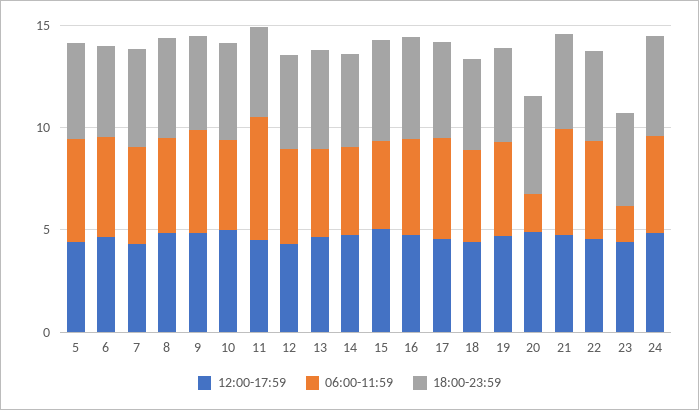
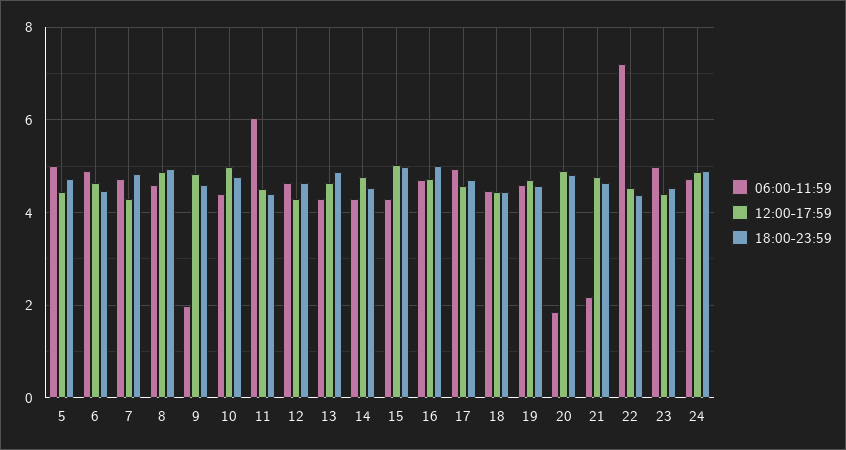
06:00-11:59, 9: 5 -> 2
06:00-11:59, 21: 5 -> 2.2
06:00-11:59, 22: 5 -> 7.2
06:00-11:59, 23: 2 -> 5

